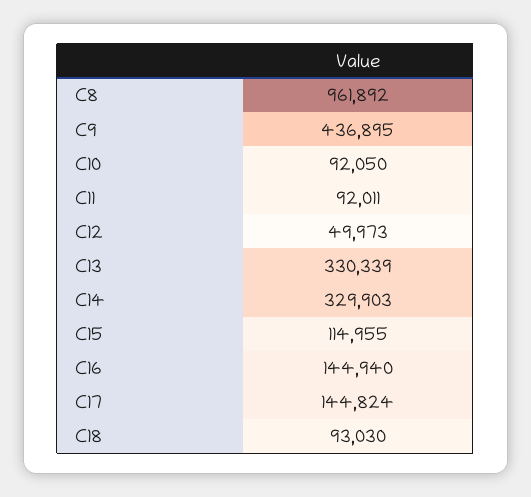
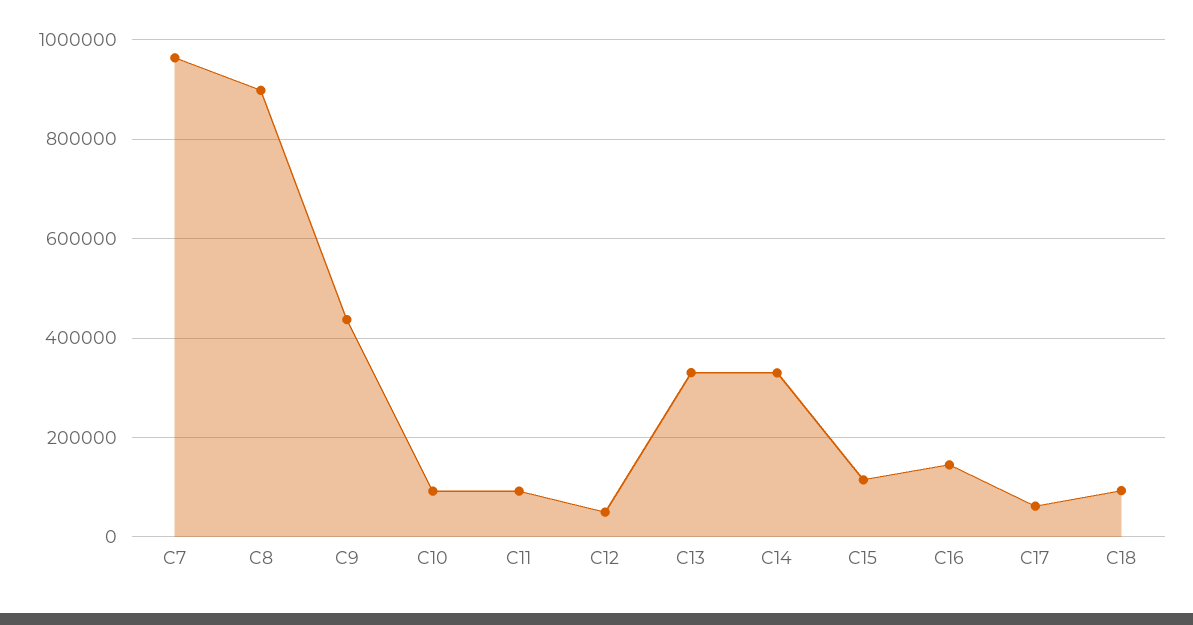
C8: 961892 -> 900000
C17: 144824 -> 60000
C7: none -> 960000

